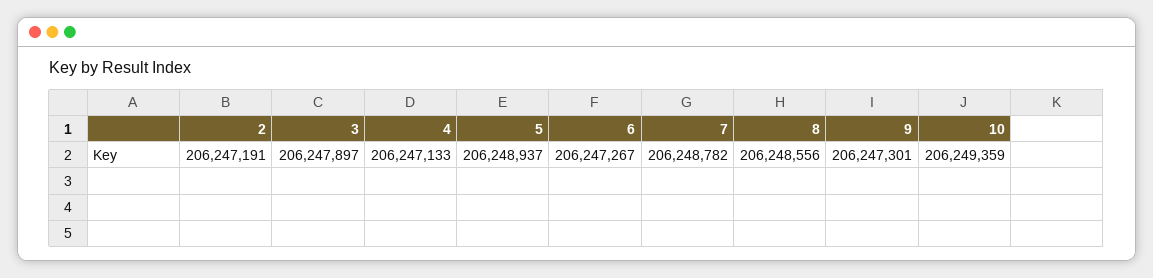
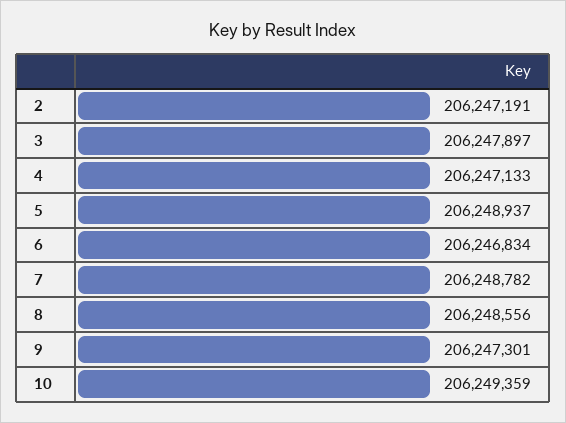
6: 206247267 -> 206246834

